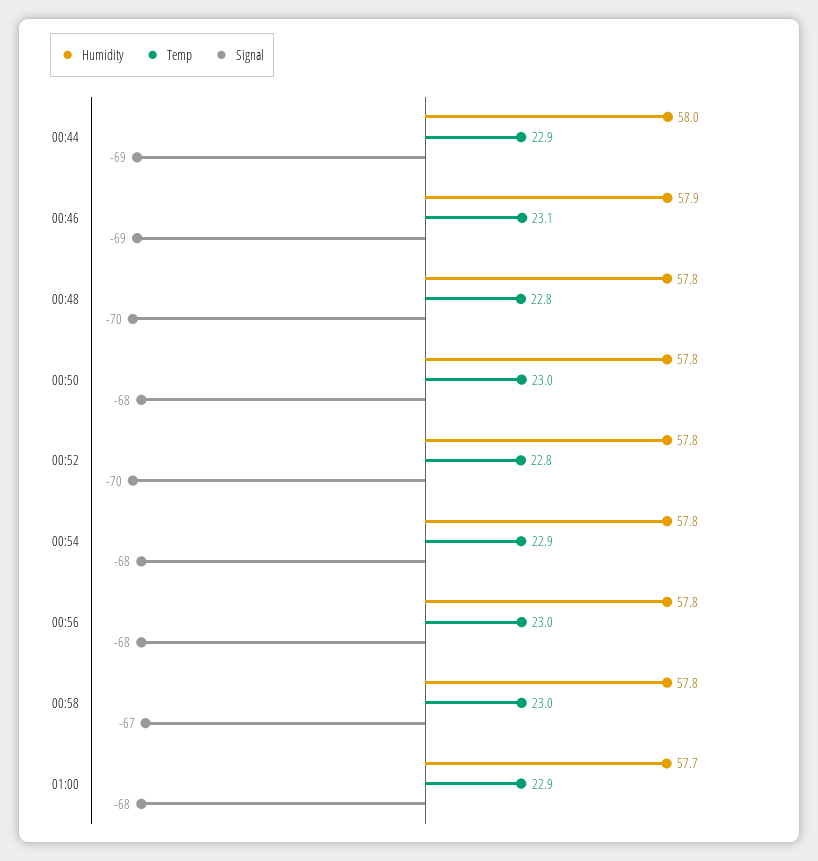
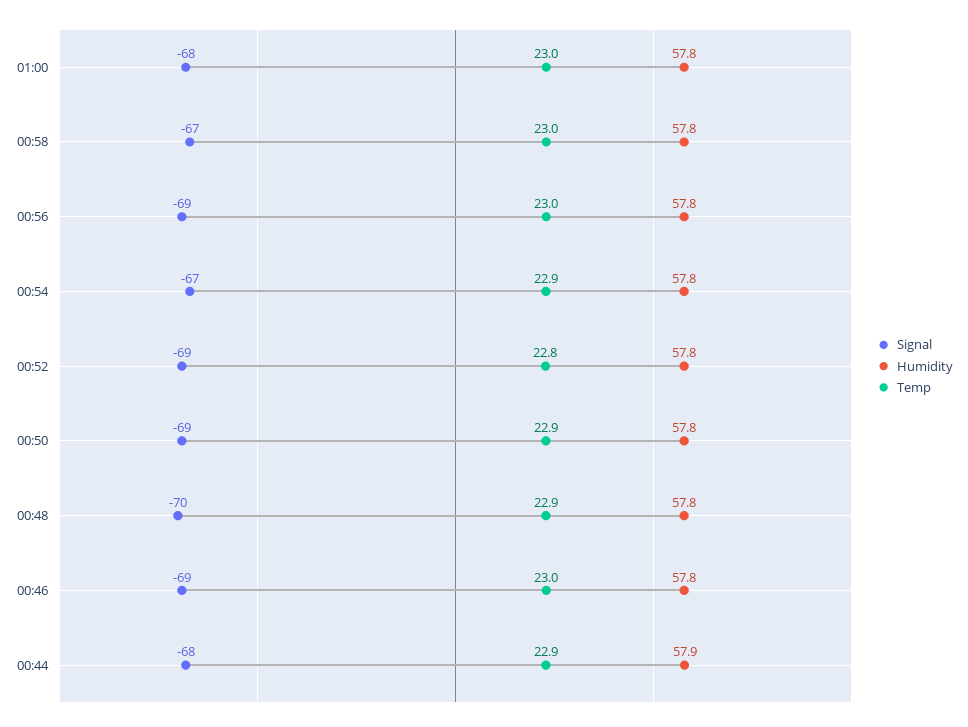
Humidity, 00:44: 58 -> 57.9
Signal, 00:44: -69 -> -68
Humidity, 00:46: 57.9 -> 57.8
Temp, 00:46: 23.1 -> 23
Temp, 00:48: 22.8 -> 22.9
Temp, 00:50: 23 -> 22.9
Signal, 00:50: -68 -> -69
Signal, 00:52: -70 -> -69
Signal, 00:54: -68 -> -67
Signal, 00:56: -68 -> -69
Humidity, 01:00: 57.7 -> 57.8
Temp, 01:00: 22.9 -> 23

